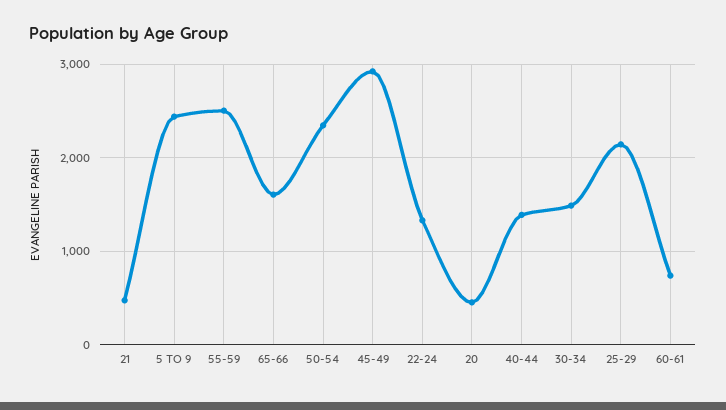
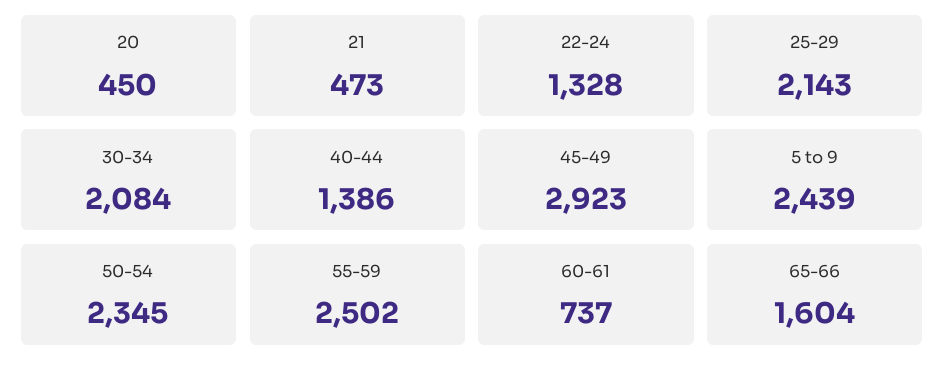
30-34: 1500 -> 2084

